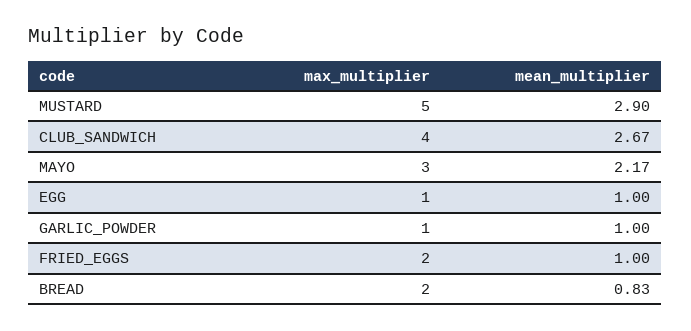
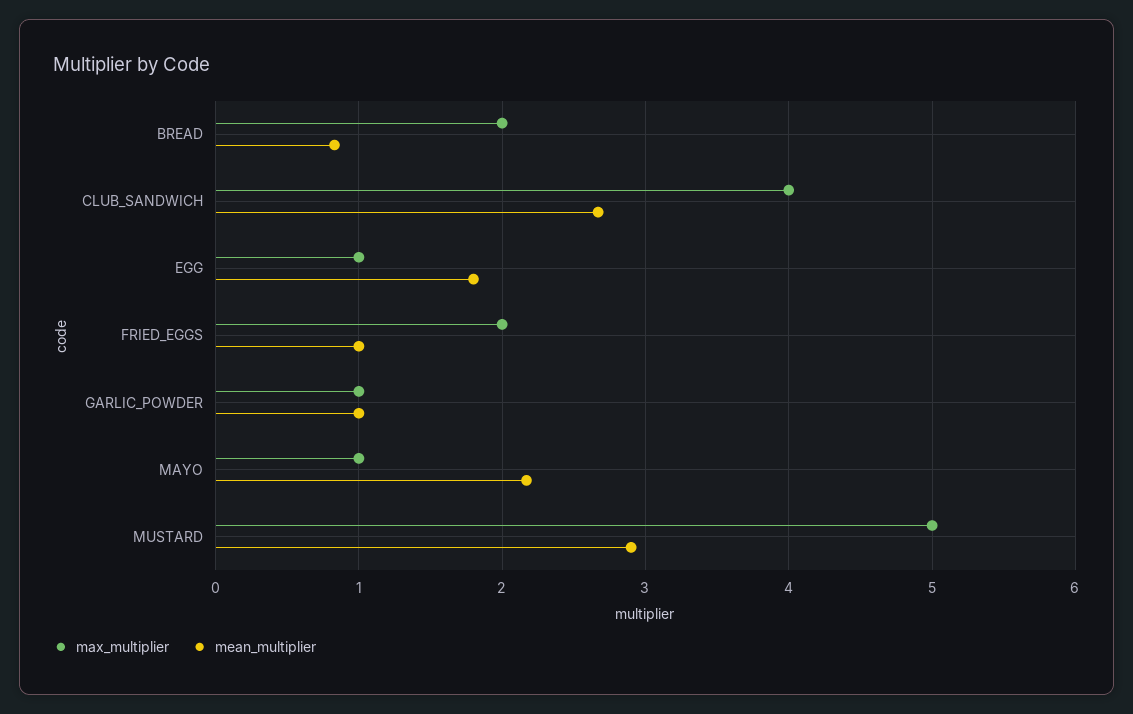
max_multiplier, MAYO: 3 -> 1
mean_multiplier, EGG: 1 -> 1.8

